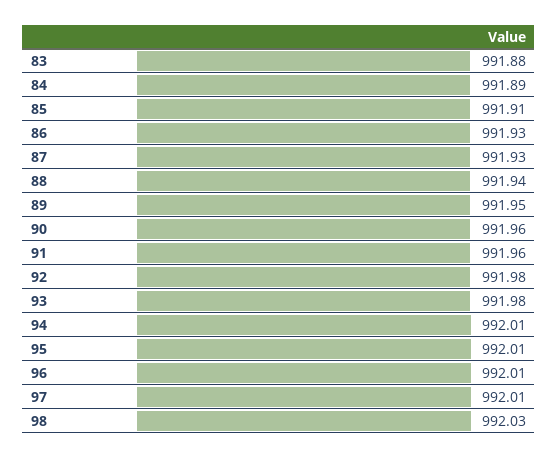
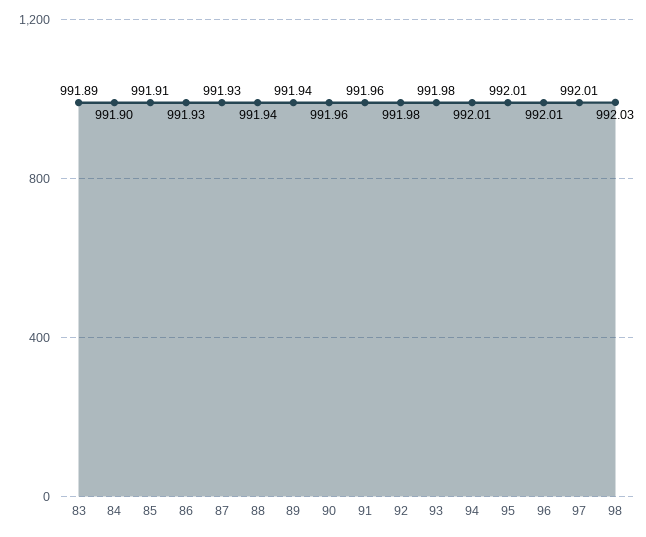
83: 991.88 -> 991.89
84: 991.89 -> 991.9
89: 991.95 -> 991.94

